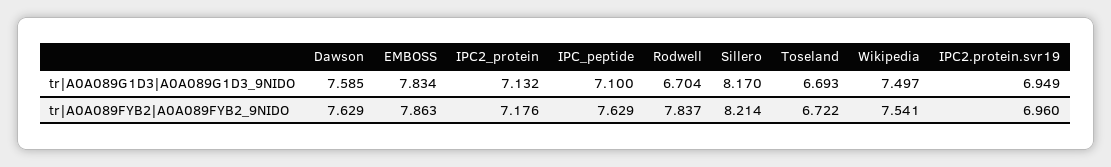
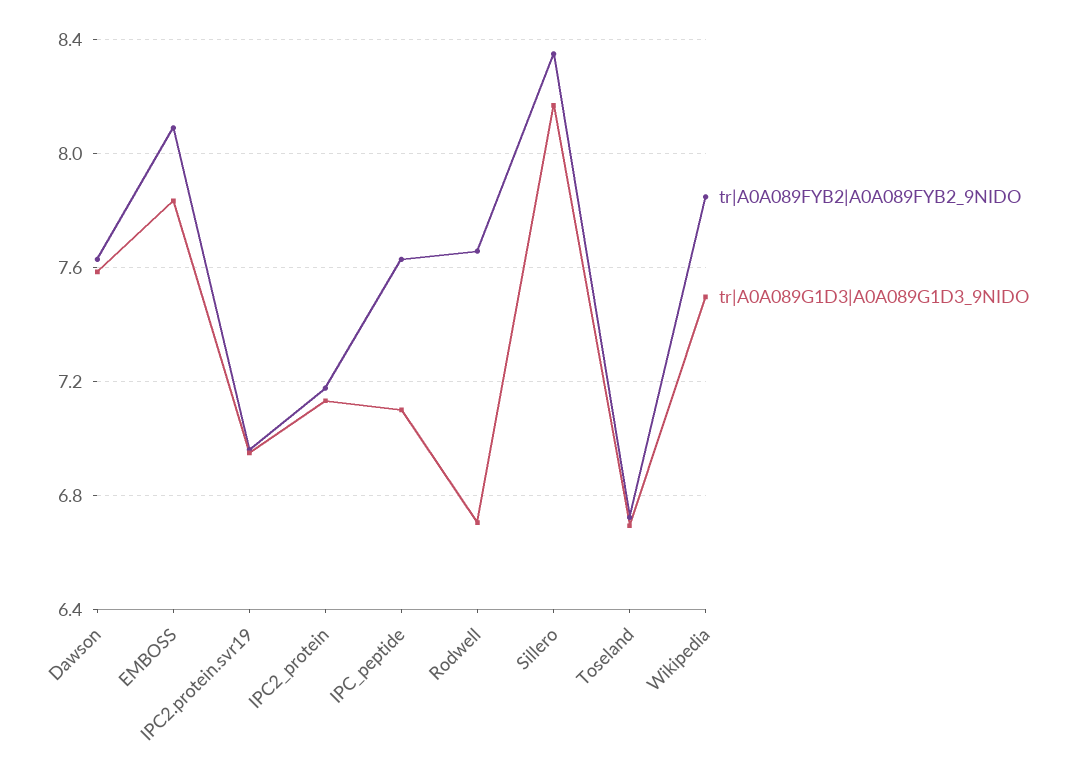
tr|A0A089FYB2|A0A089FYB2_9NIDO, EMBOSS: 7.863 -> 8.1
tr|A0A089FYB2|A0A089FYB2_9NIDO, Rodwell: 7.837 -> 7.65
tr|A0A089FYB2|A0A089FYB2_9NIDO, Sillero: 8.214 -> 8.35
tr|A0A089FYB2|A0A089FYB2_9NIDO, Wikipedia: 7.541 -> 7.85

